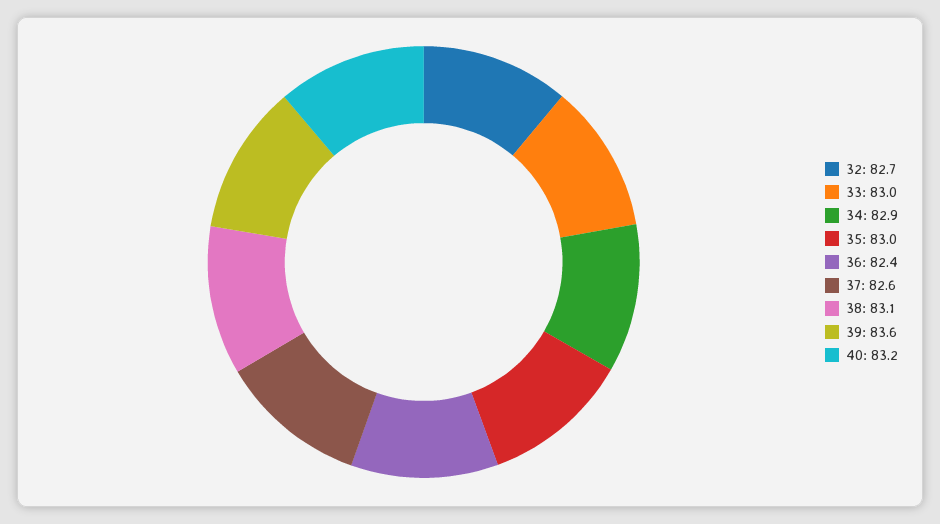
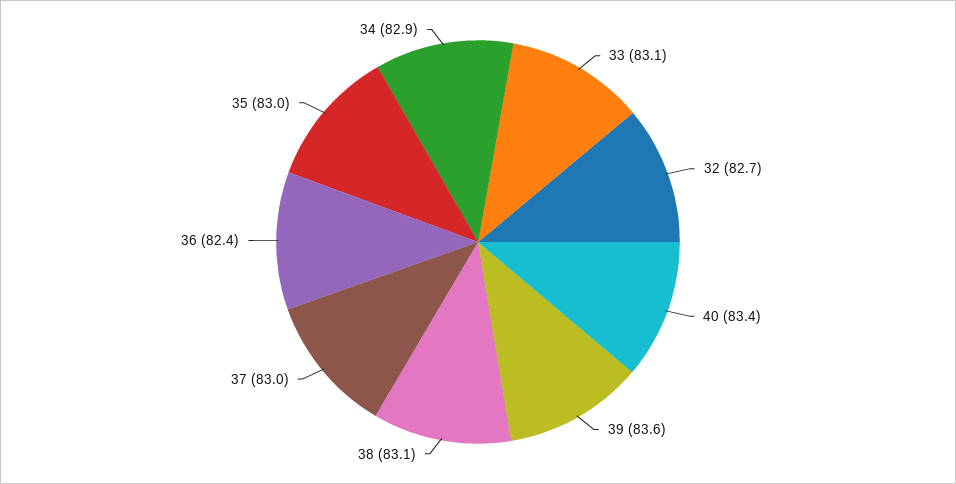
33: 83 -> 83.1
37: 82.6 -> 83
40: 83.2 -> 83.4

